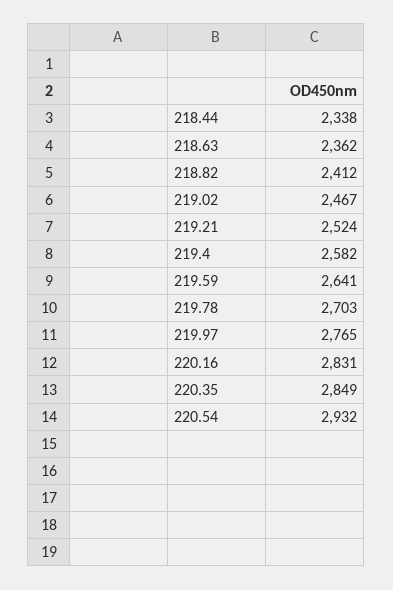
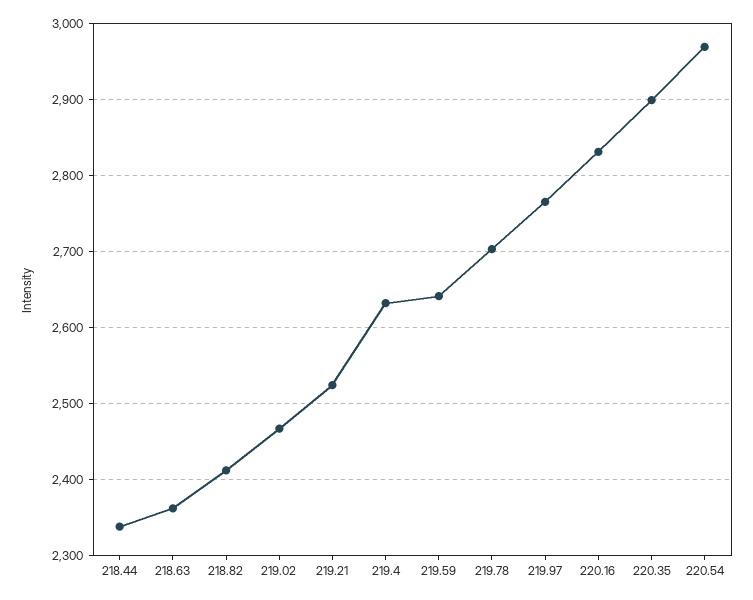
219.4: 2582 -> 2630
220.35: 2849 -> 2900
220.54: 2932 -> 2970

